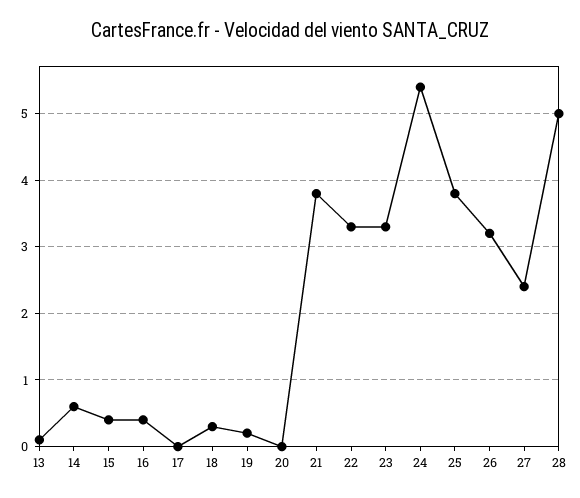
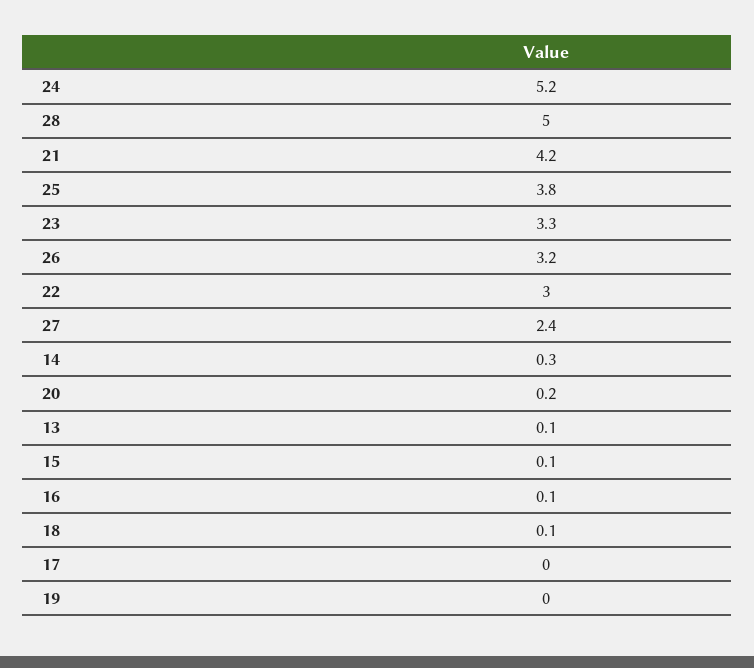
14: 0.6 -> 0.3
15: 0.4 -> 0.1
16: 0.4 -> 0.1
18: 0.3 -> 0.1
19: 0.2 -> 0
20: 0 -> 0.2
21: 3.8 -> 4.2
22: 3.3 -> 3
24: 5.4 -> 5.2

